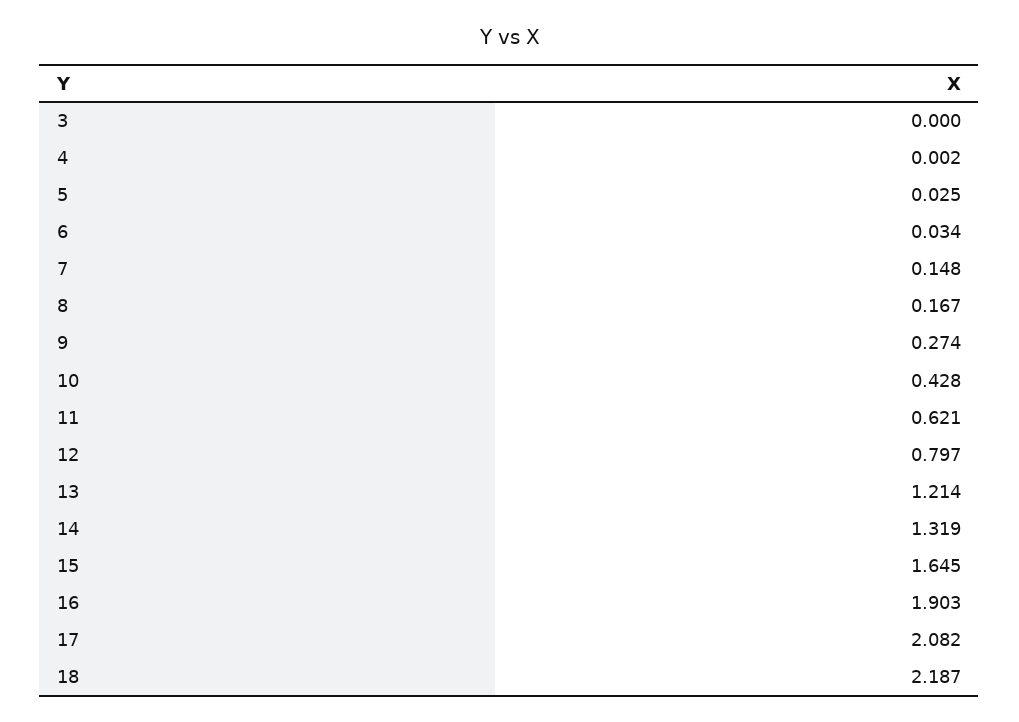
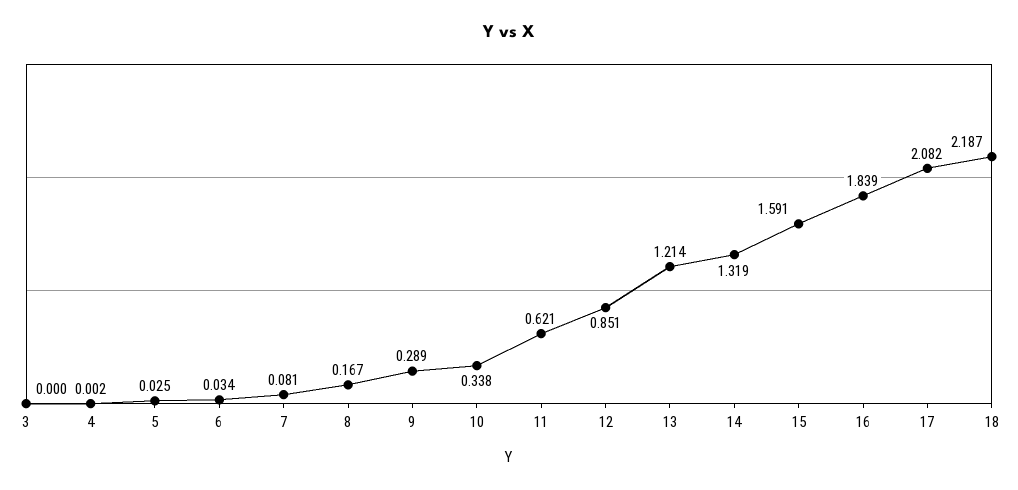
7: 0.148 -> 0.081
9: 0.274 -> 0.289
10: 0.428 -> 0.338
12: 0.797 -> 0.851
15: 1.645 -> 1.591
16: 1.903 -> 1.839

